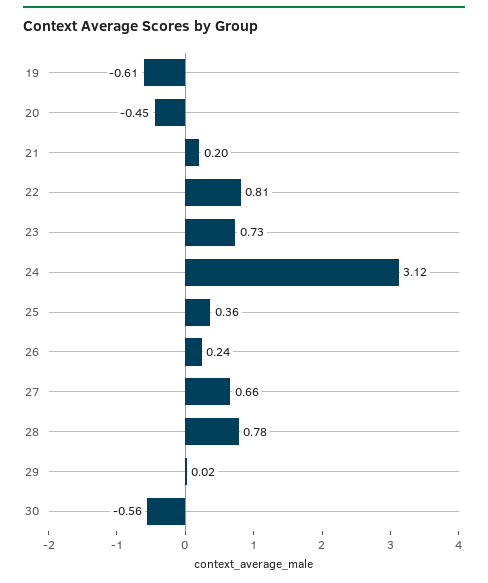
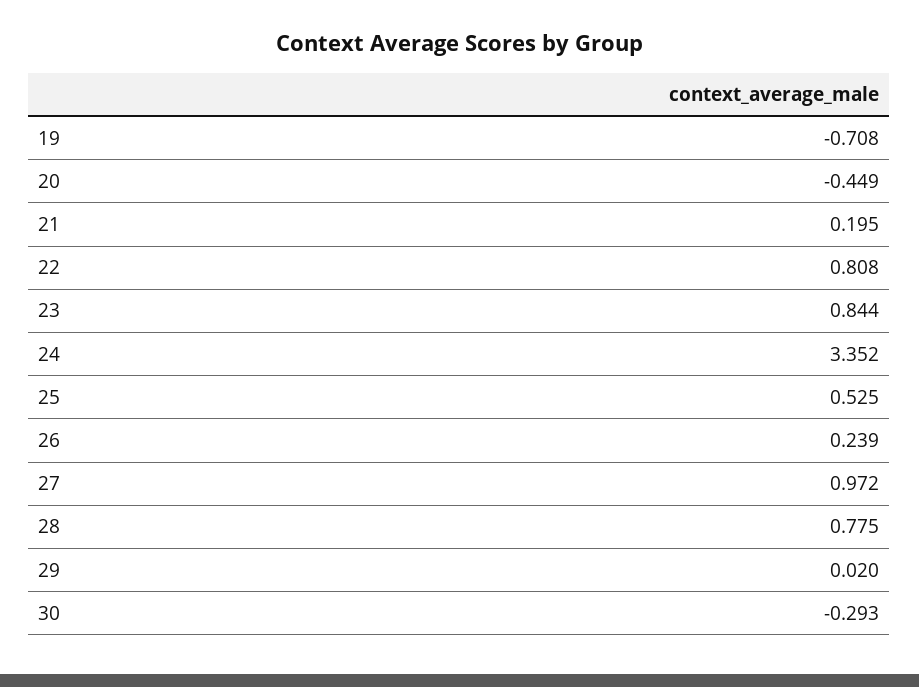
19: -0.61 -> -0.708
23: 0.73 -> 0.844
24: 3.12 -> 3.352
25: 0.36 -> 0.525
27: 0.66 -> 0.972
30: -0.56 -> -0.293

